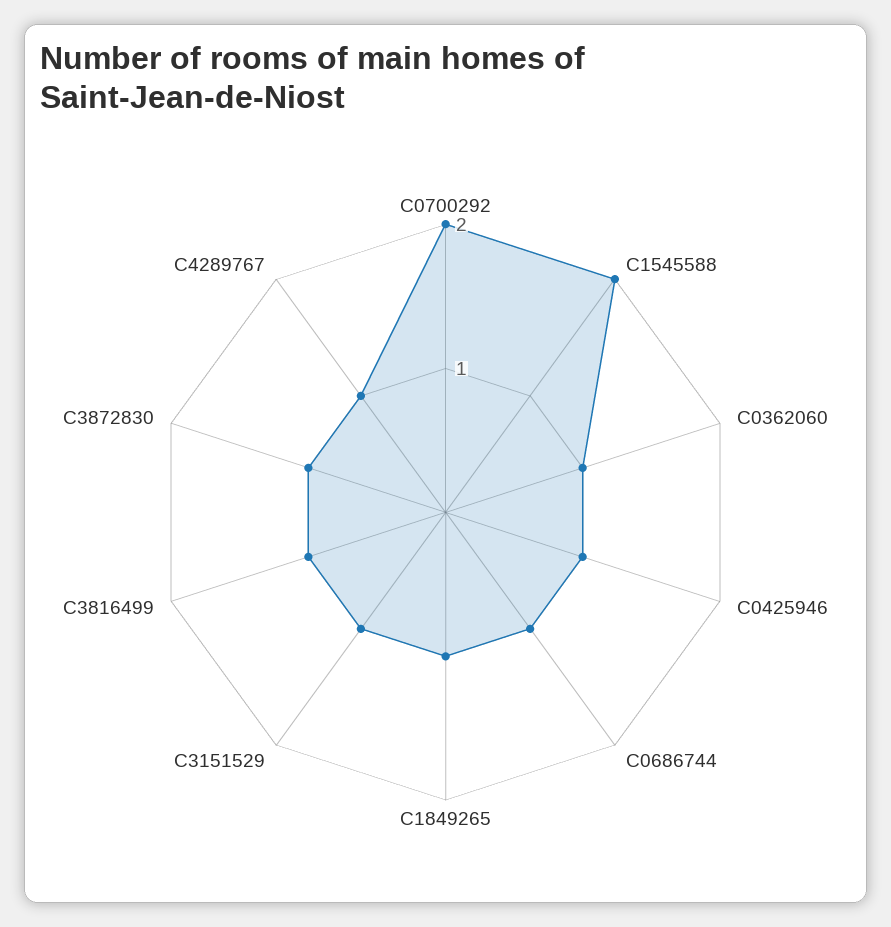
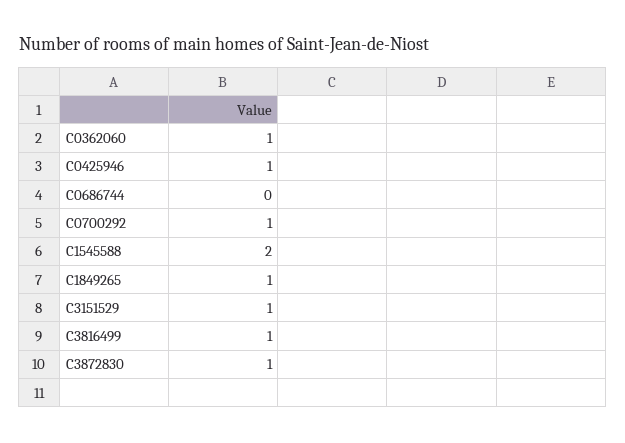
C0700292: 2 -> 1
C0686744: 1 -> 0
C4289767: 1 -> none

